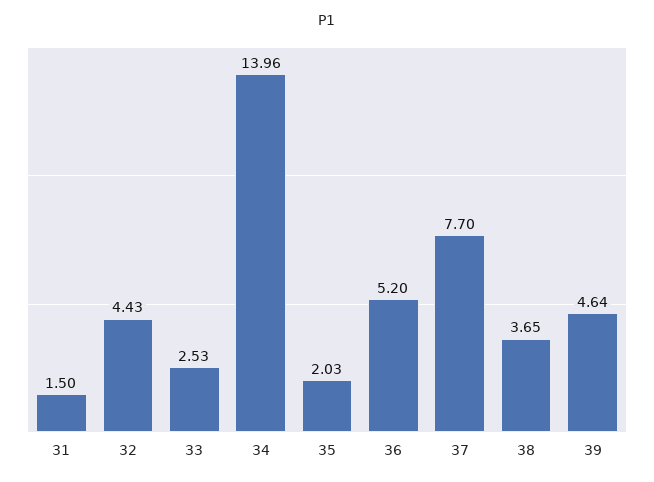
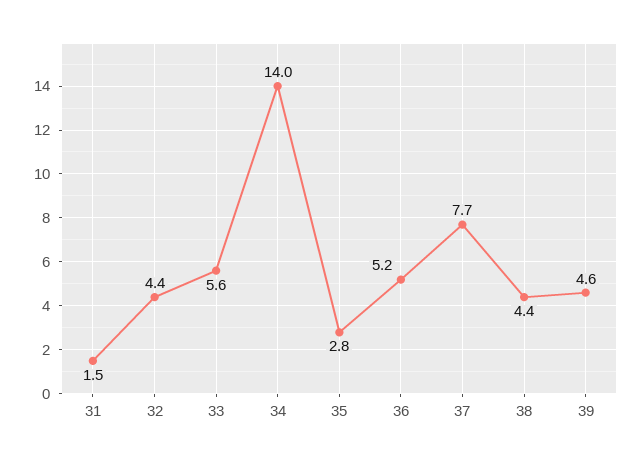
33: 2.53 -> 5.6
35: 2.03 -> 2.8
38: 3.65 -> 4.4

